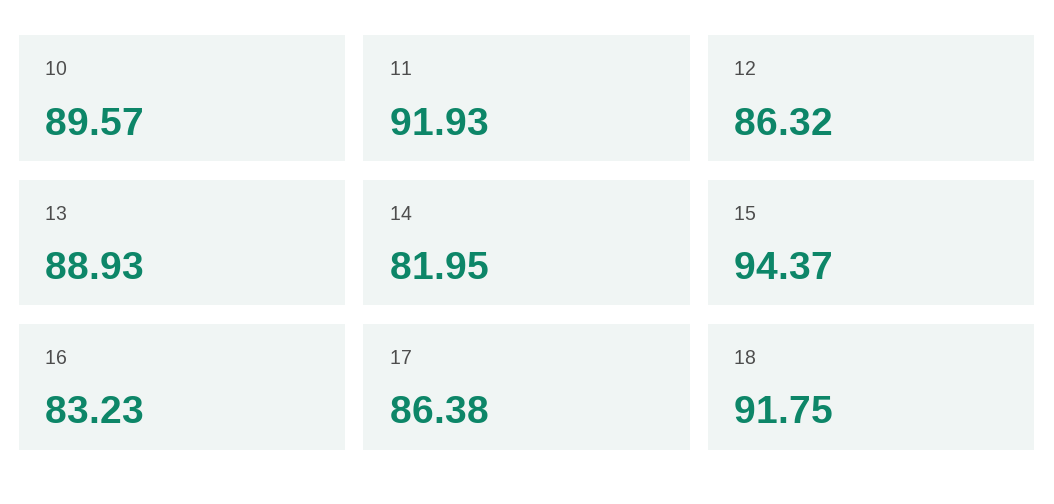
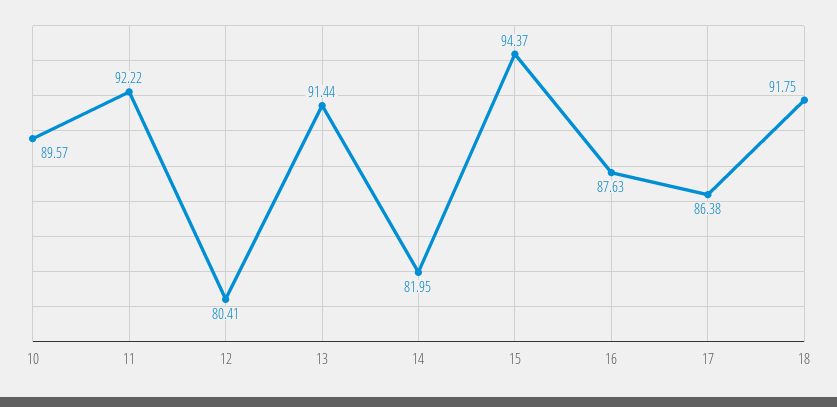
11: 91.93 -> 92.22
12: 86.32 -> 80.41
13: 88.93 -> 91.44
16: 83.23 -> 87.63

